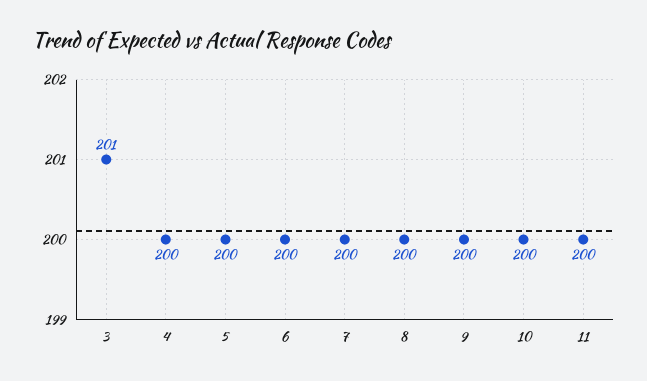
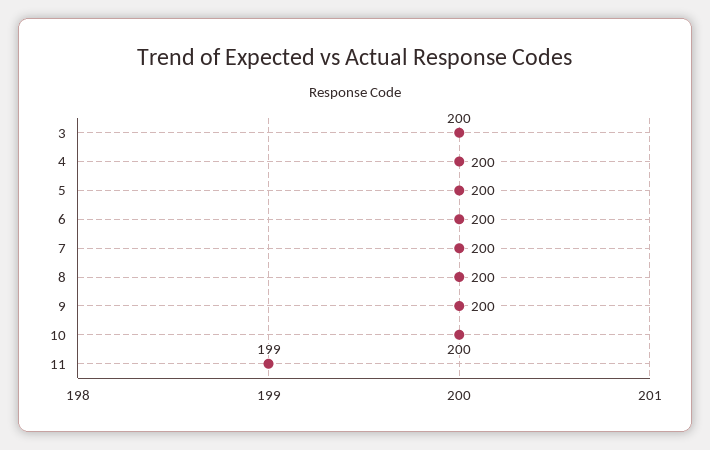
3: 201 -> 200
11: 200 -> 199

